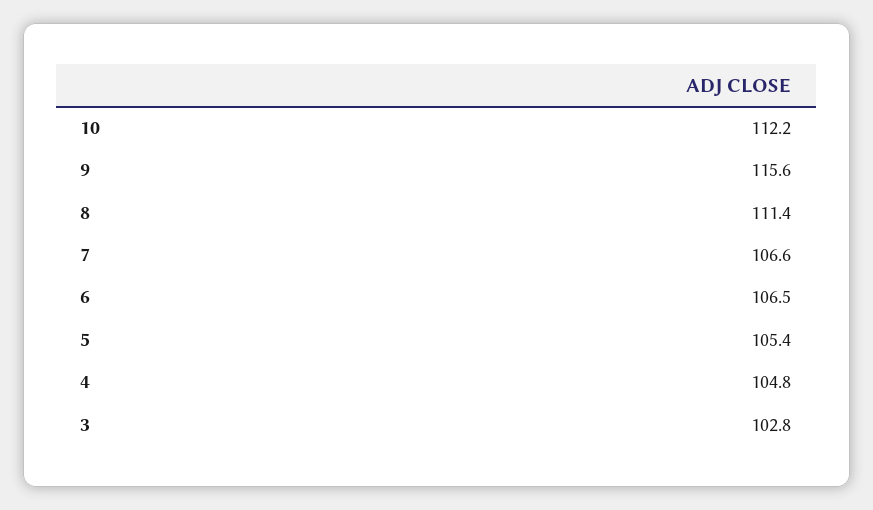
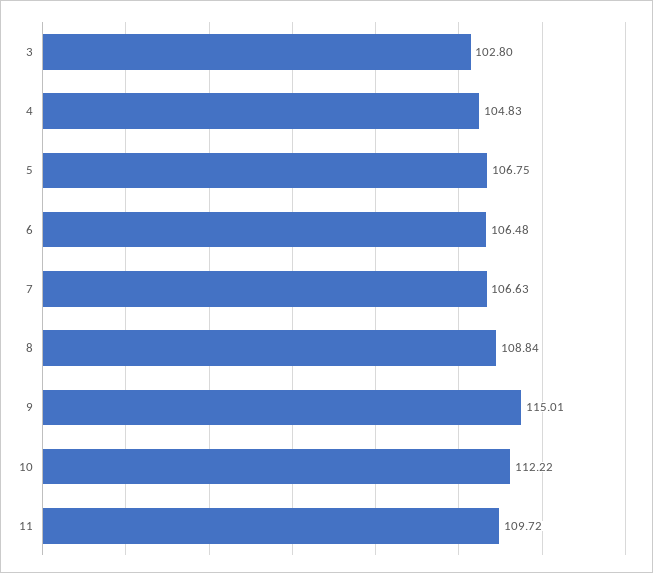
9: 115.6 -> 115.01
8: 111.4 -> 108.84
5: 105.4 -> 106.75
11: none -> 109.72

